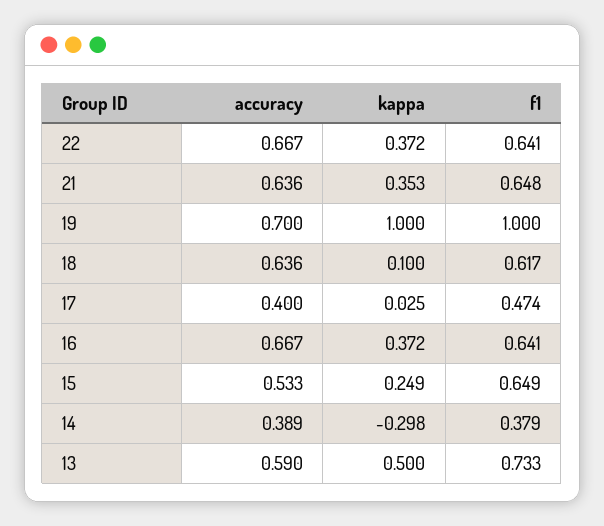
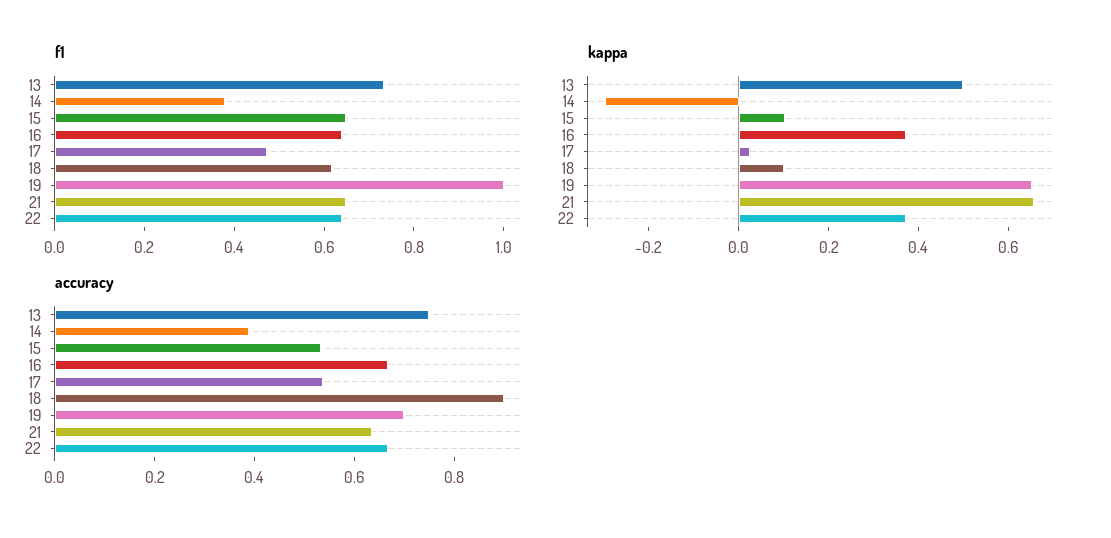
kappa, 21: 0.353 -> 0.65
kappa, 19: 1 -> 0.65
accuracy, 18: 0.636 -> 0.9
accuracy, 17: 0.4 -> 0.55
kappa, 15: 0.249 -> 0.1
accuracy, 13: 0.59 -> 0.75

